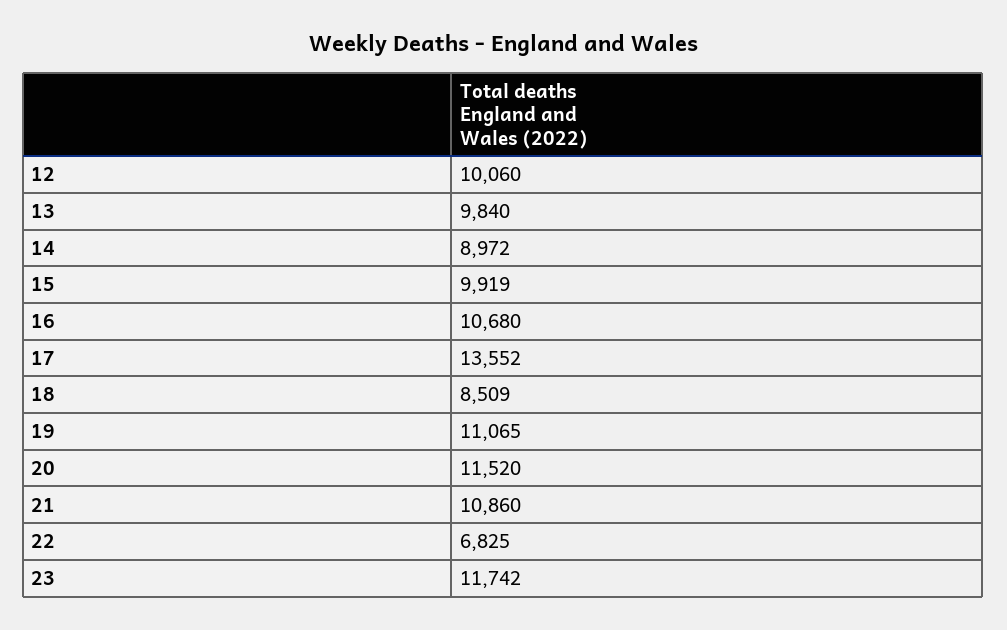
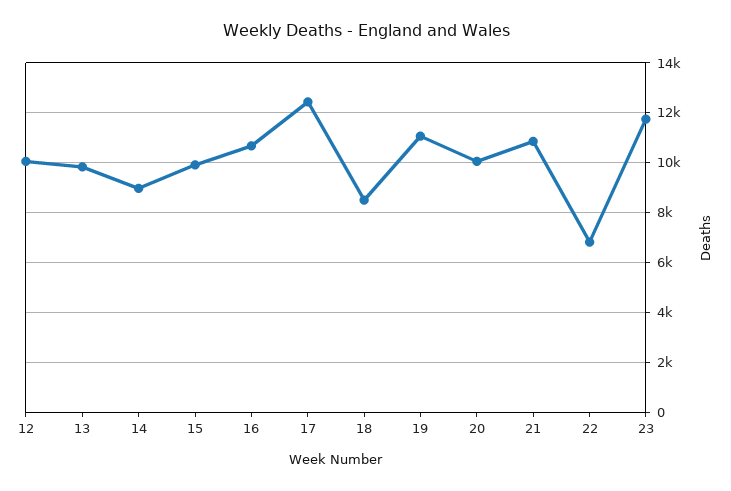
17: 13552 -> 12500
20: 11520 -> 10000

